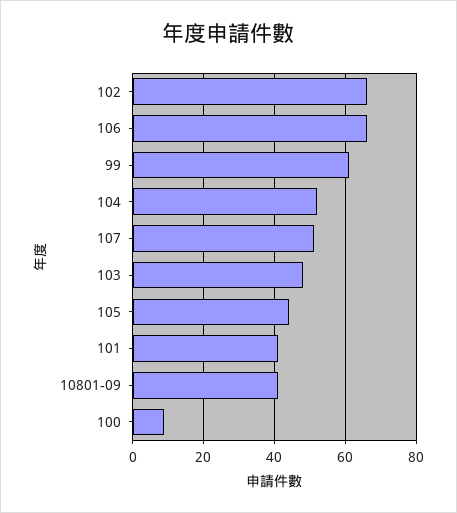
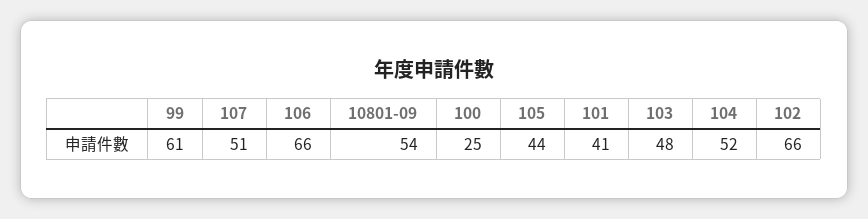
10801-09: 40 -> 54
100: 10 -> 25

